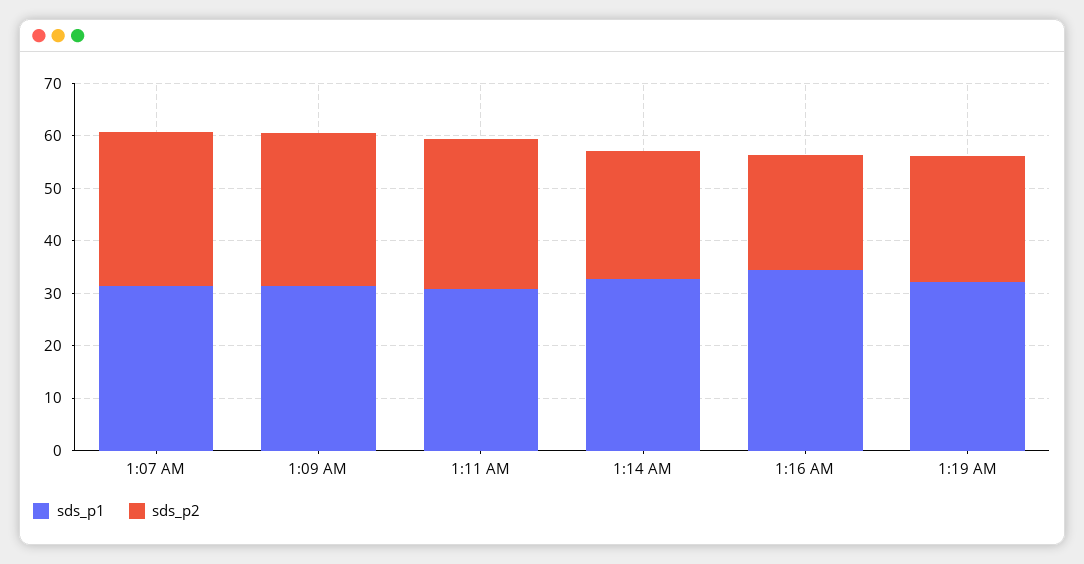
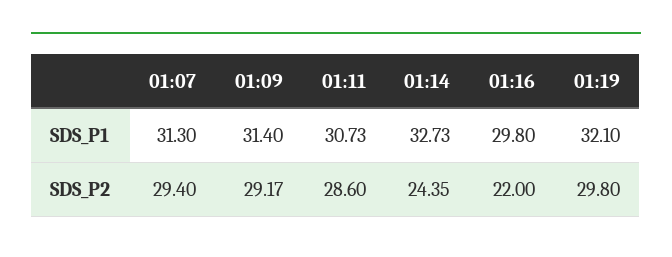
sds_p1, 1:16 AM: 34 -> 29.8
sds_p2, 1:19 AM: 24 -> 29.8

